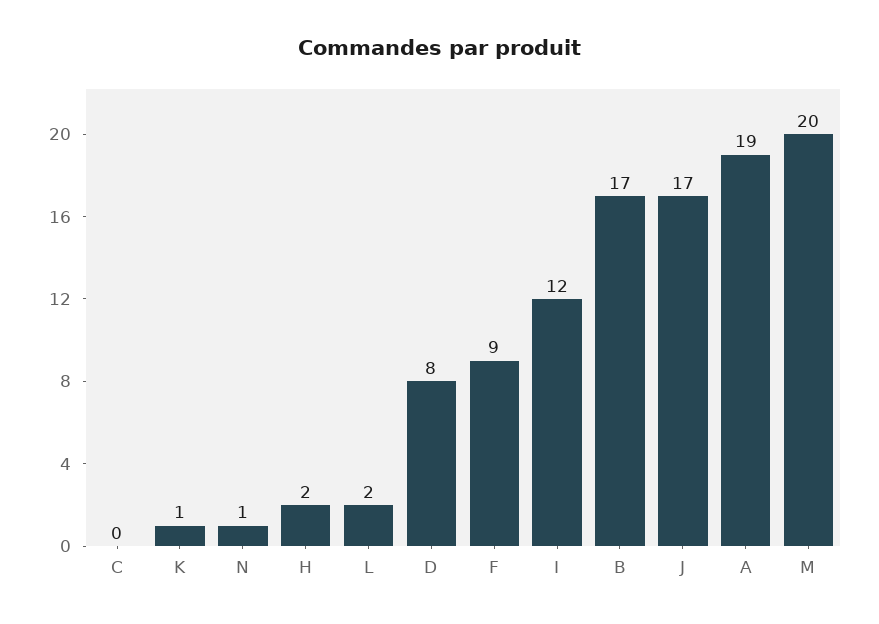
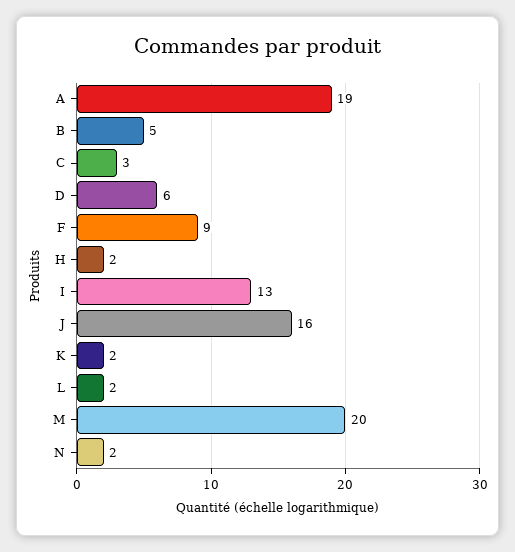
C: 0 -> 3
K: 1 -> 2
N: 1 -> 2
D: 8 -> 6
I: 12 -> 13
B: 17 -> 5
J: 17 -> 16

